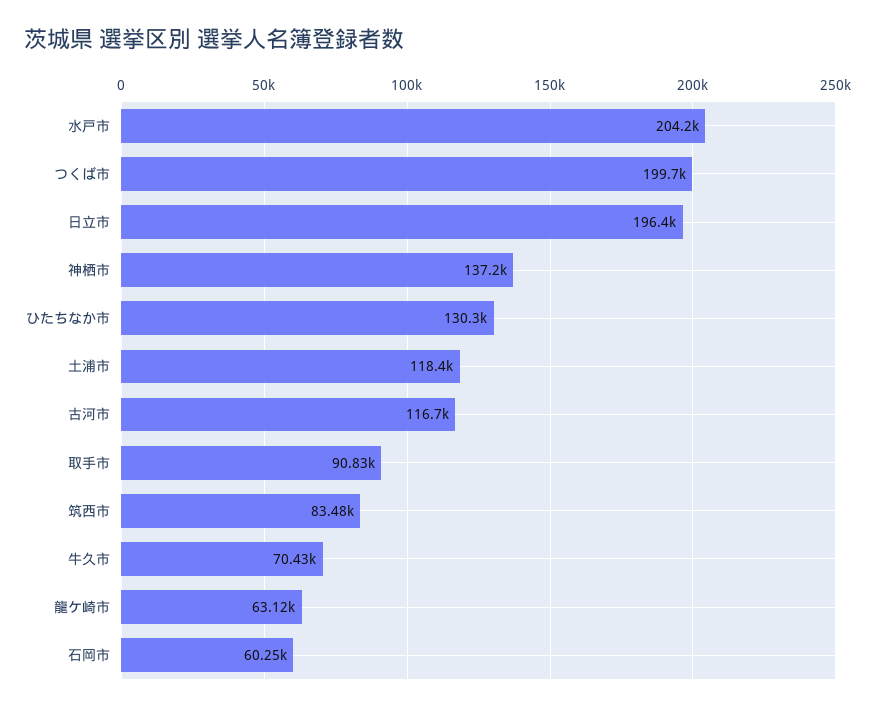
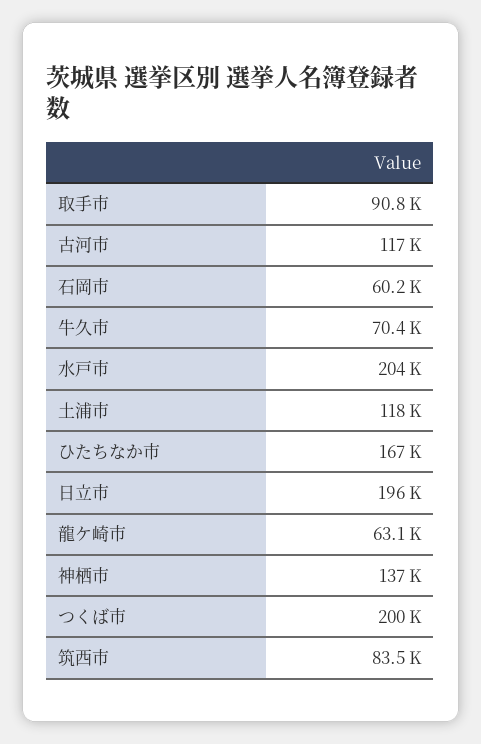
ひたちなか市: 130300 -> 167000

